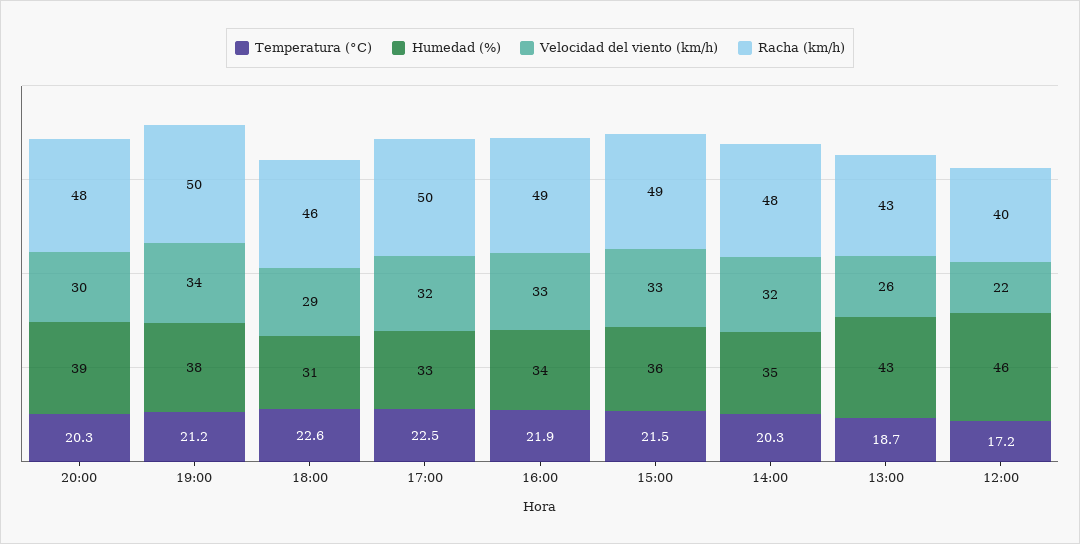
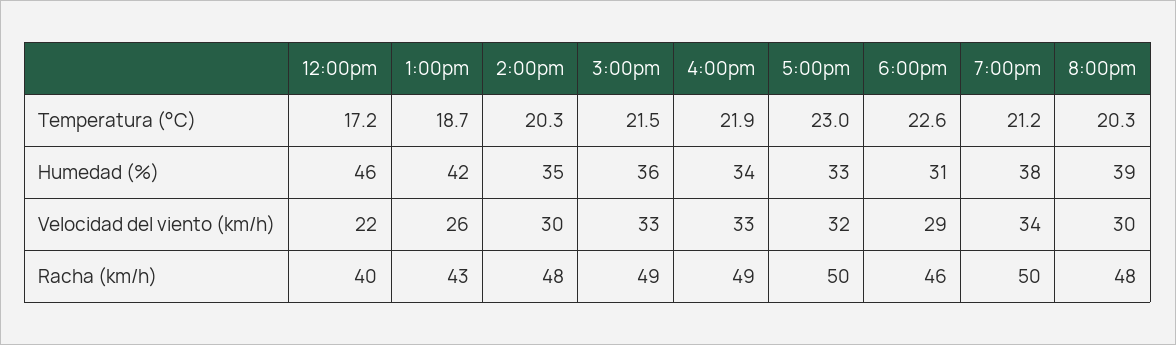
Temperatura (°C), 17:00: 22.5 -> 23
Velocidad del viento (km/h), 14:00: 32 -> 30
Humedad (%), 13:00: 43 -> 42

